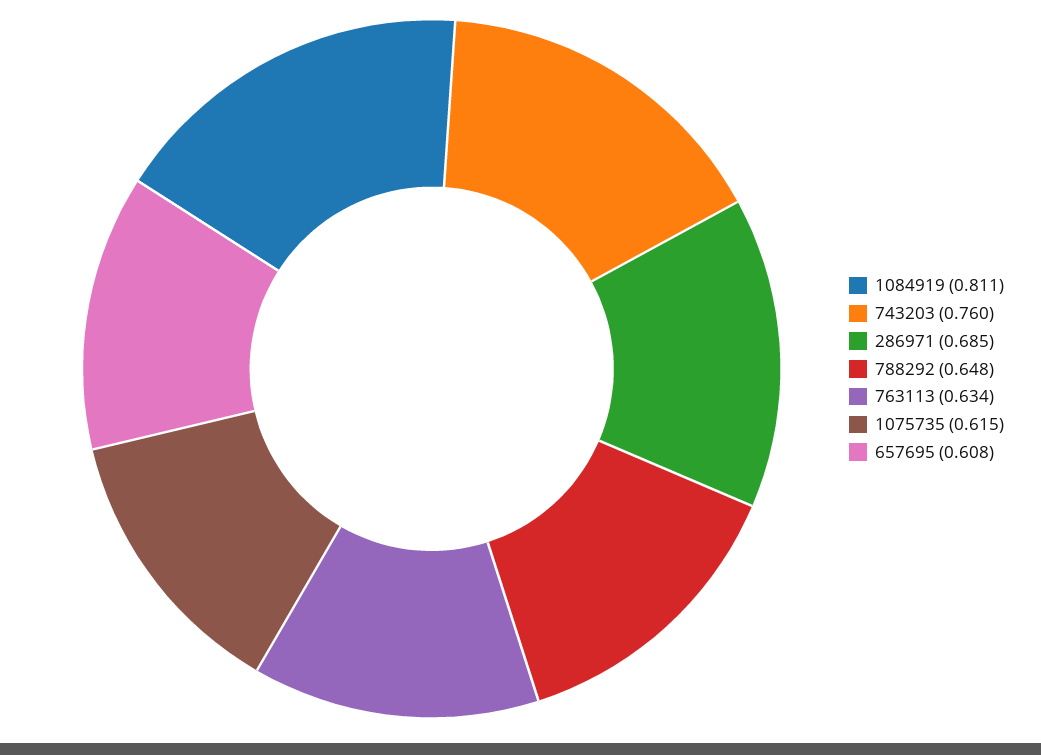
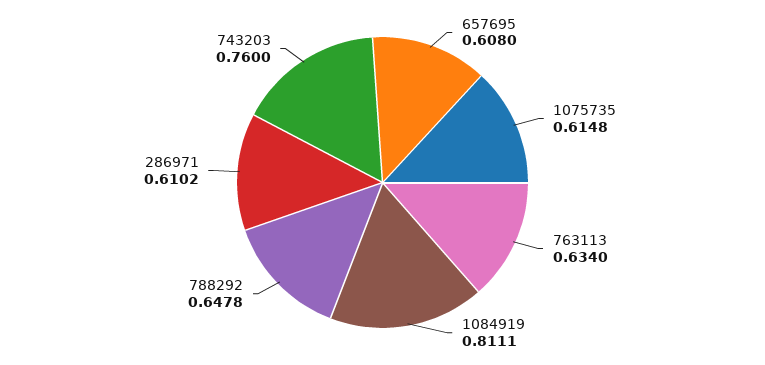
286971: 0.685 -> 0.6102

